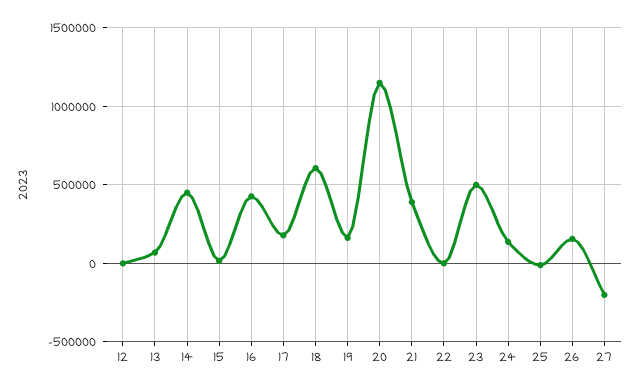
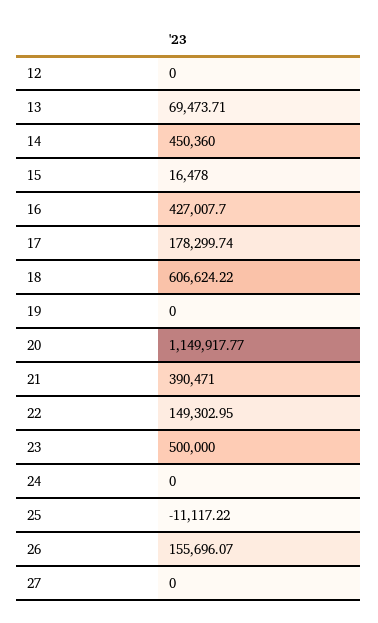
19: 150000 -> 0
22: 0 -> 149302.95
24: 150000 -> 0
27: -200000 -> 0

